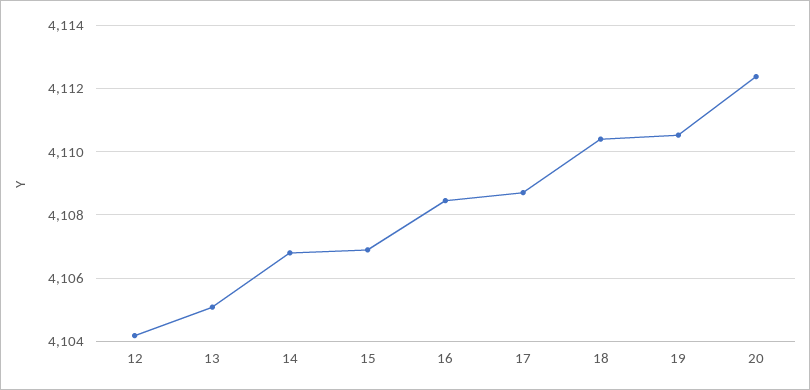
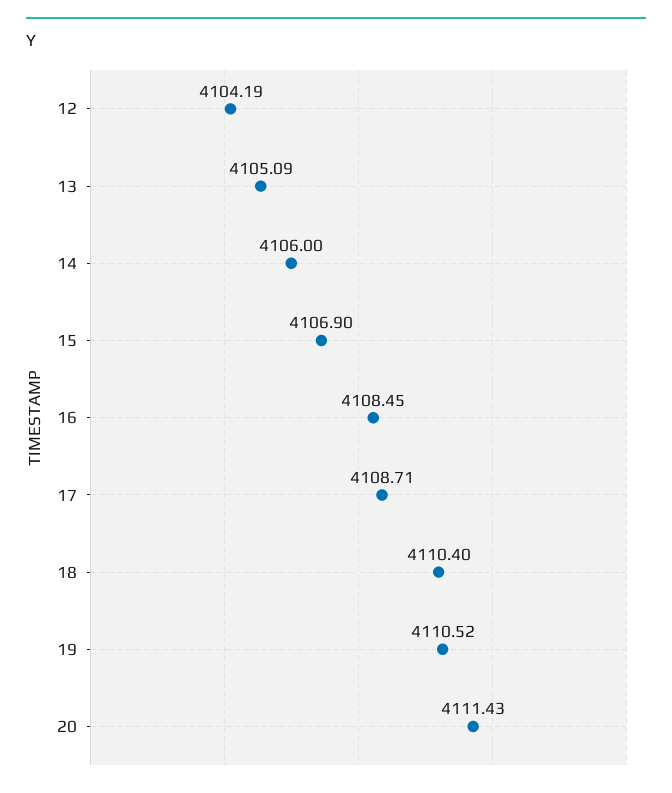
14: 4106.8 -> 4106
20: 4112.4 -> 4111.43

